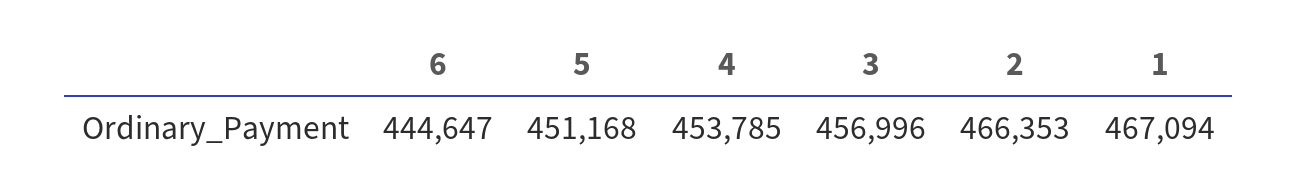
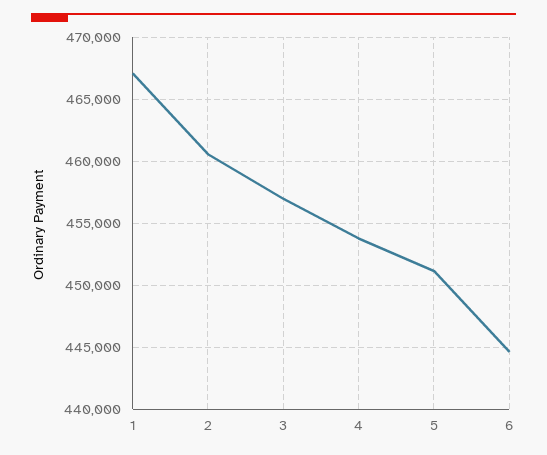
2: 466353 -> 460500

